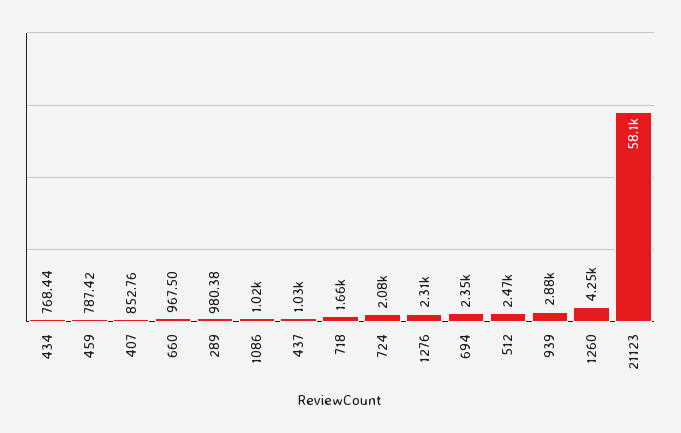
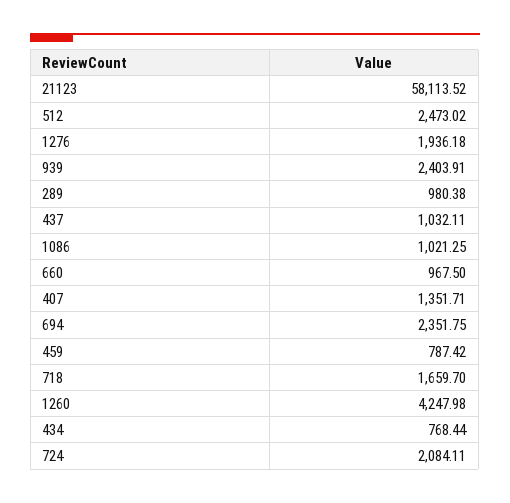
407: 852.76 -> 1351.71
1276: 2310 -> 1936.18
939: 2880 -> 2403.91

